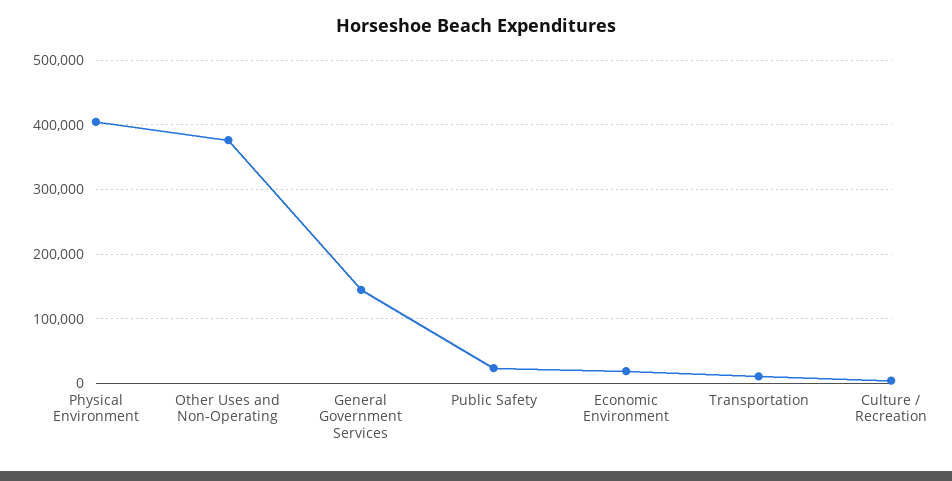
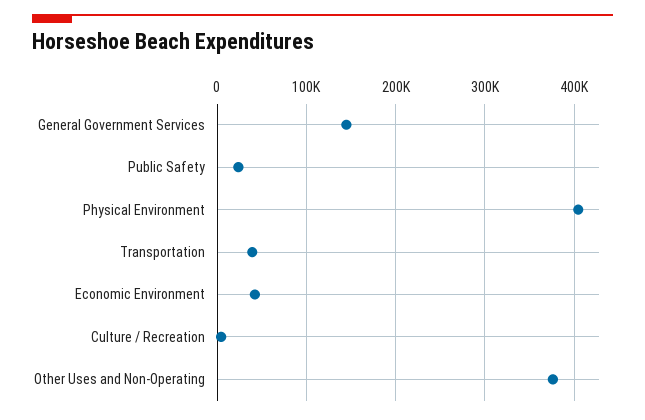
Economic Environment: 20000 -> 40000
Transportation: 10000 -> 40000

